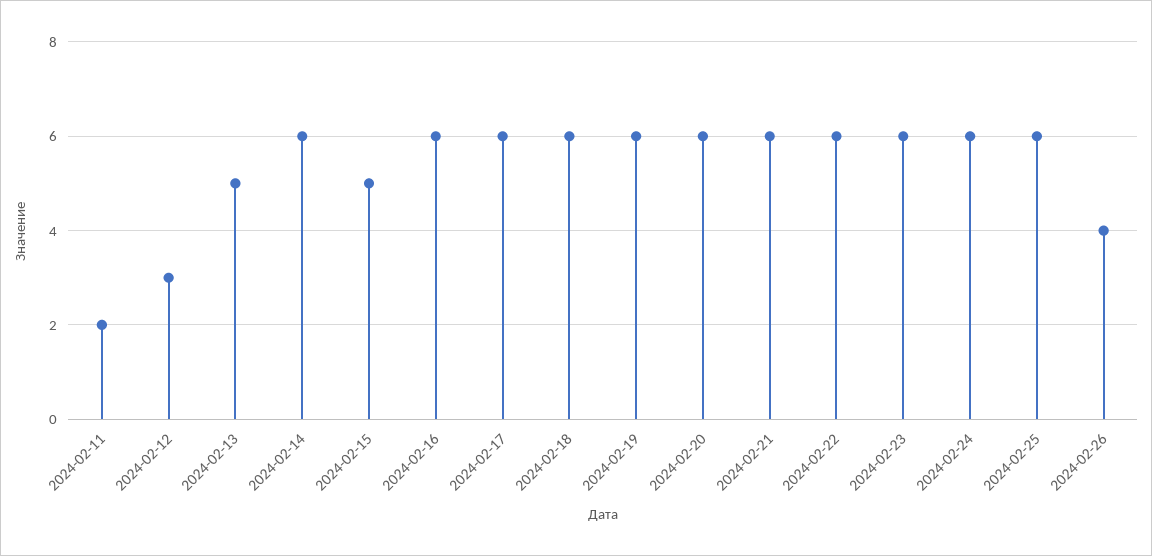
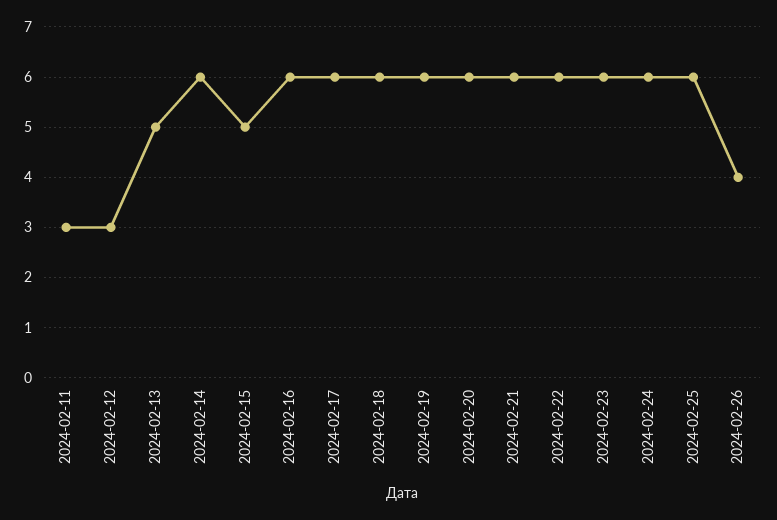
2024-02-11: 2 -> 3

